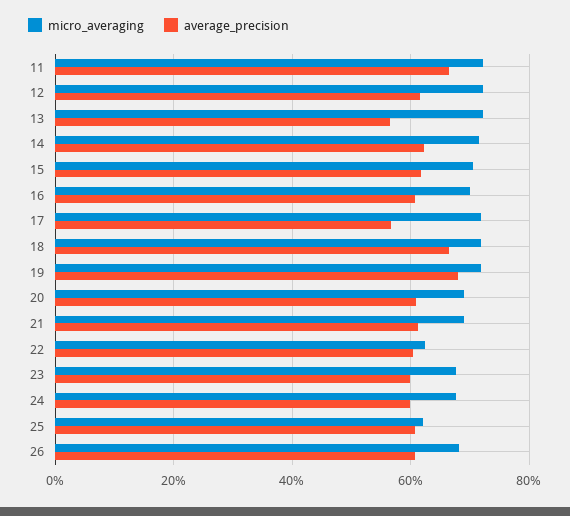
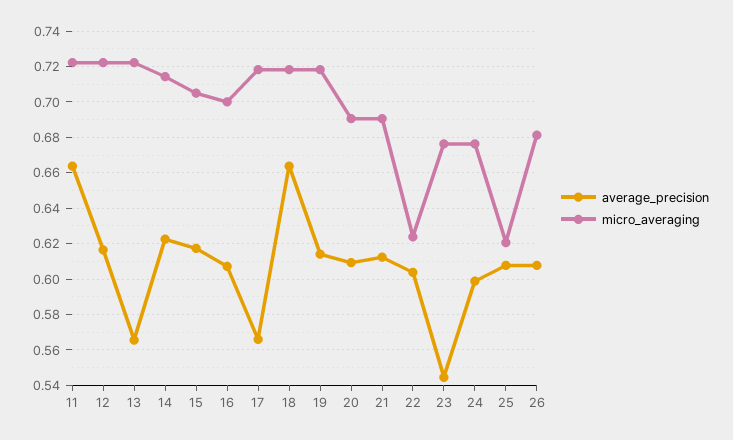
average_precision, 19: 0.68 -> 0.615
average_precision, 23: 0.6 -> 0.545

